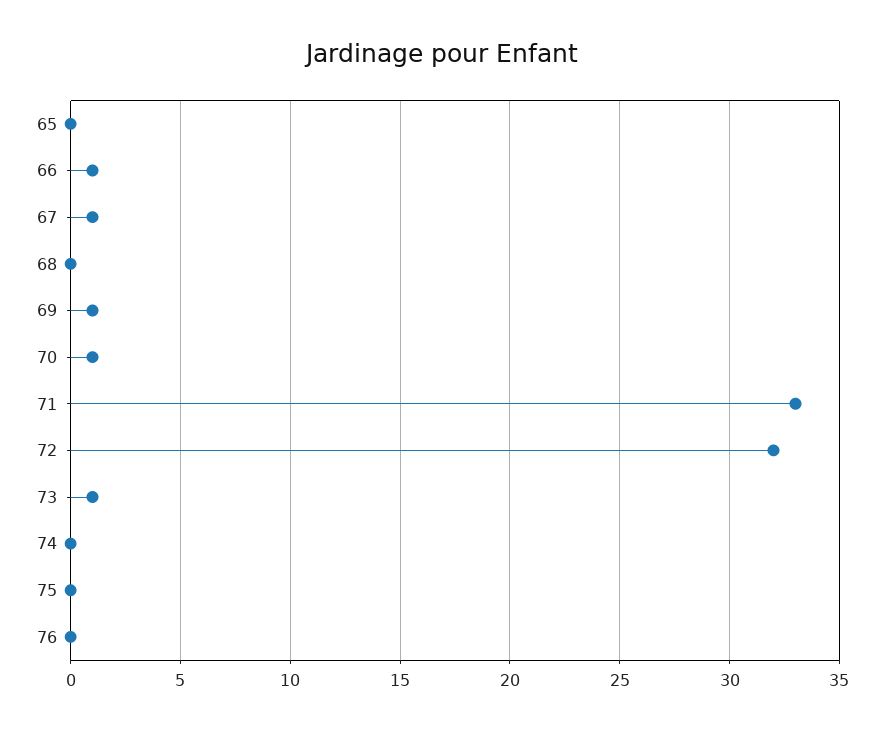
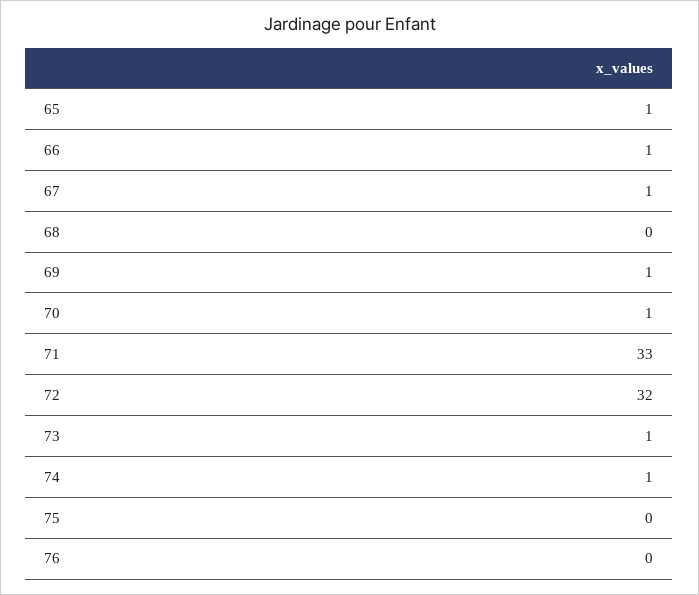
65: 0 -> 1
74: 0 -> 1

